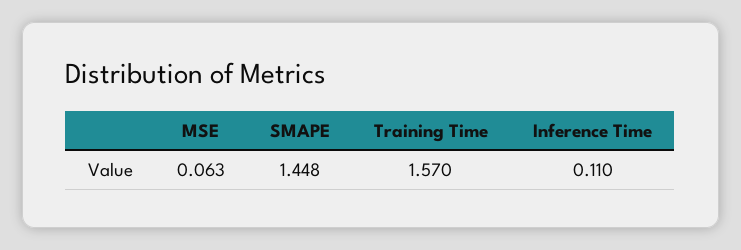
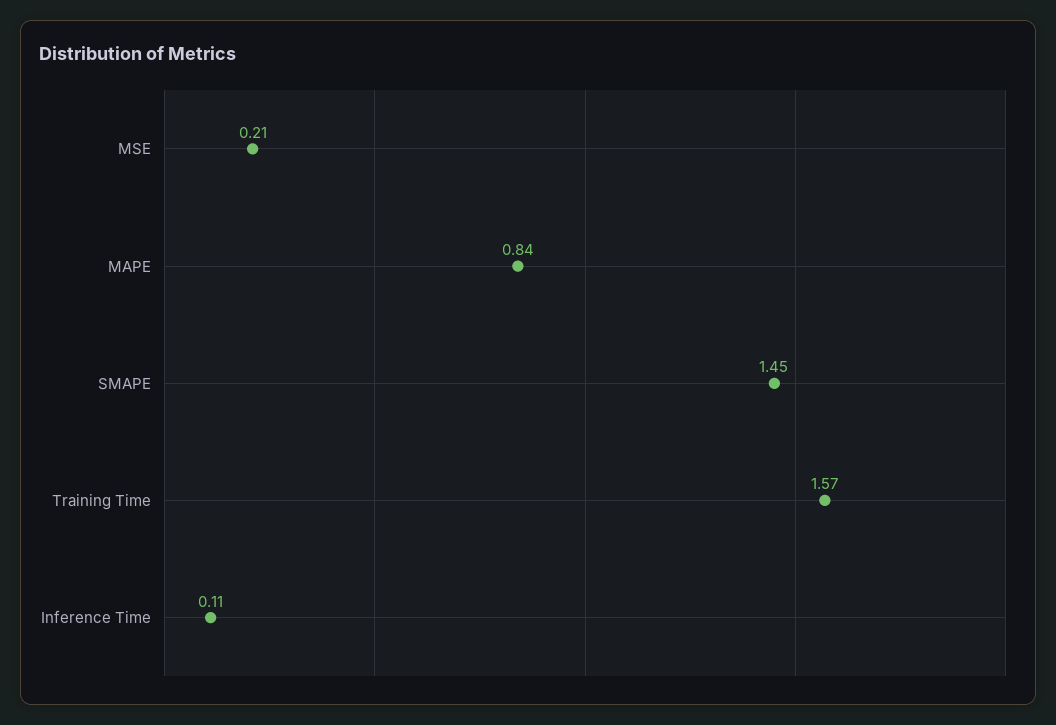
MSE: 0.063 -> 0.21
MAPE: none -> 0.84

